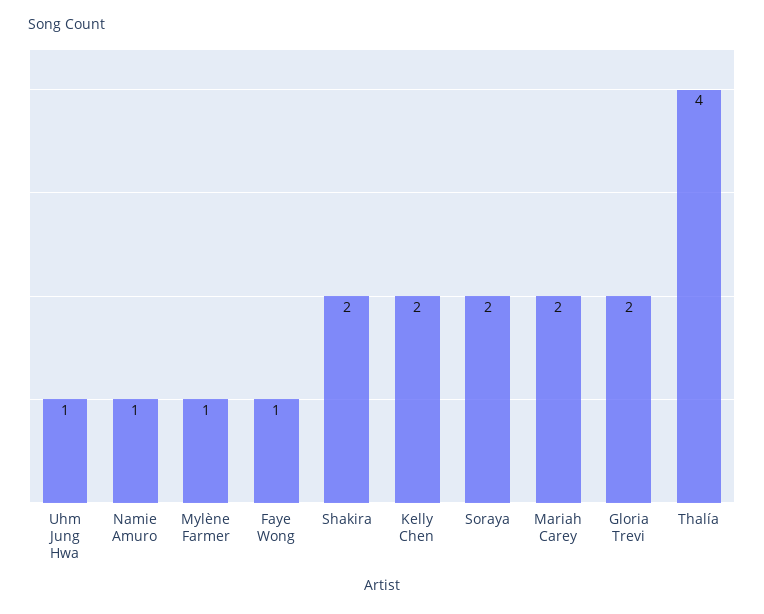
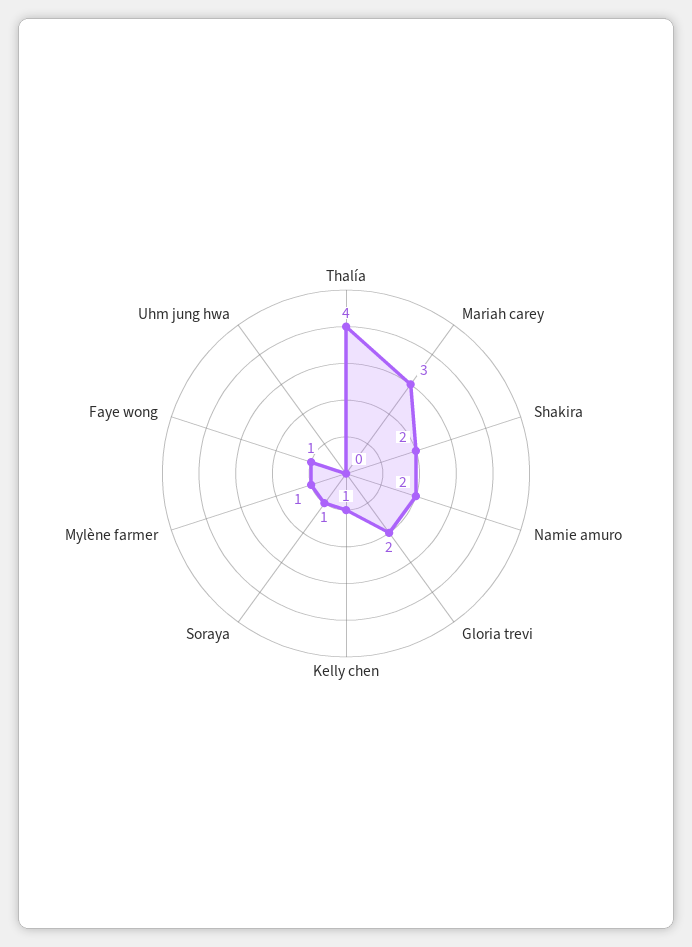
Uhm Jung Hwa: 1 -> 0
Namie Amuro: 1 -> 2
Kelly Chen: 2 -> 1
Soraya: 2 -> 1
Mariah Carey: 2 -> 3

